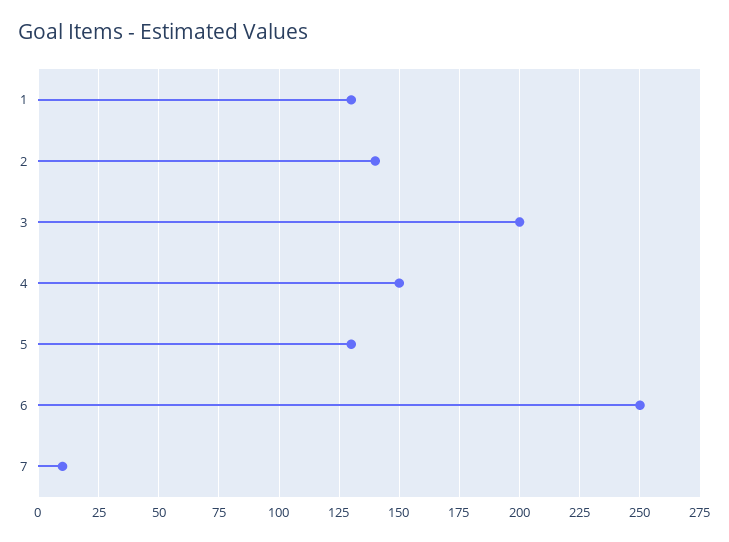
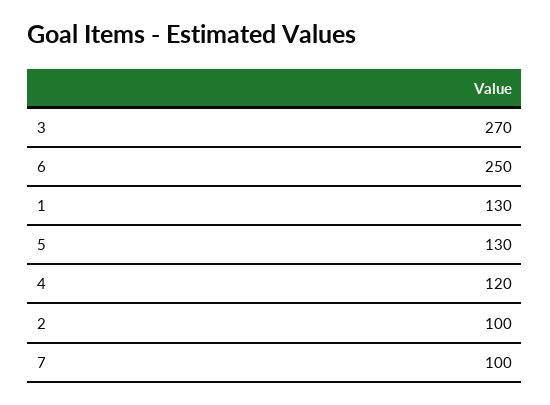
2: 140 -> 100
3: 200 -> 270
4: 150 -> 120
7: 10 -> 100

